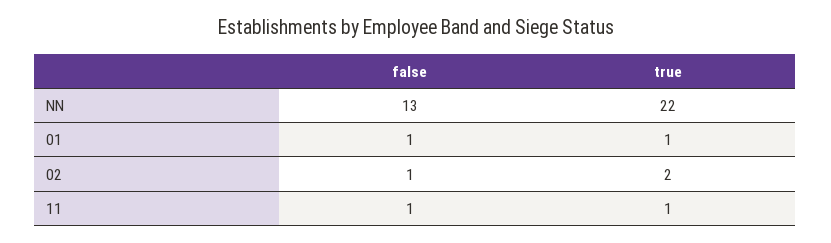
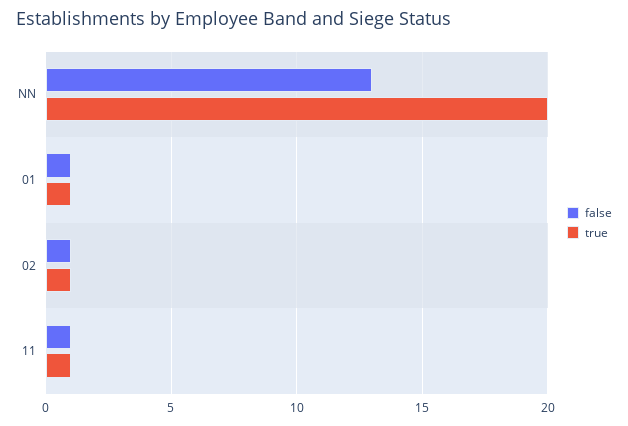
true, NN: 22 -> 20
true, 02: 2 -> 1

